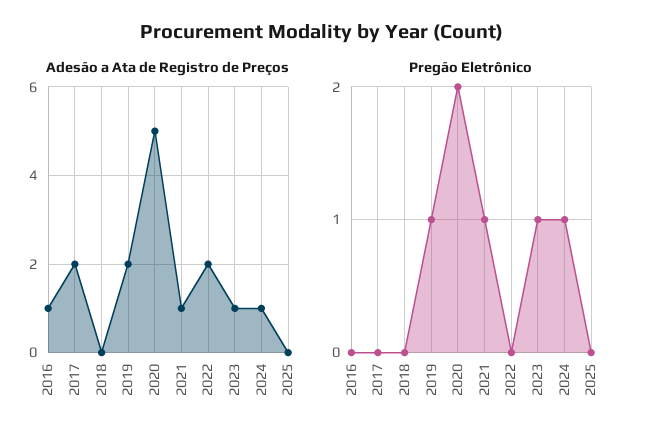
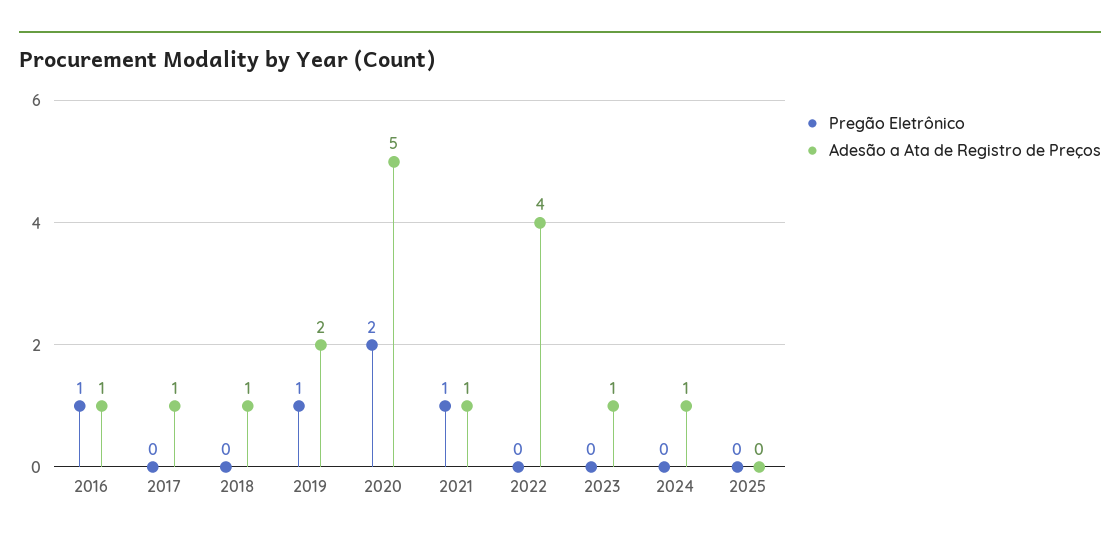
Adesão a Ata de Registro de Preços, 2017: 2 -> 1
Adesão a Ata de Registro de Preços, 2018: 0 -> 1
Adesão a Ata de Registro de Preços, 2022: 2 -> 4
Pregão Eletrônico, 2016: 0 -> 1
Pregão Eletrônico, 2023: 1 -> 0
Pregão Eletrônico, 2024: 1 -> 0

